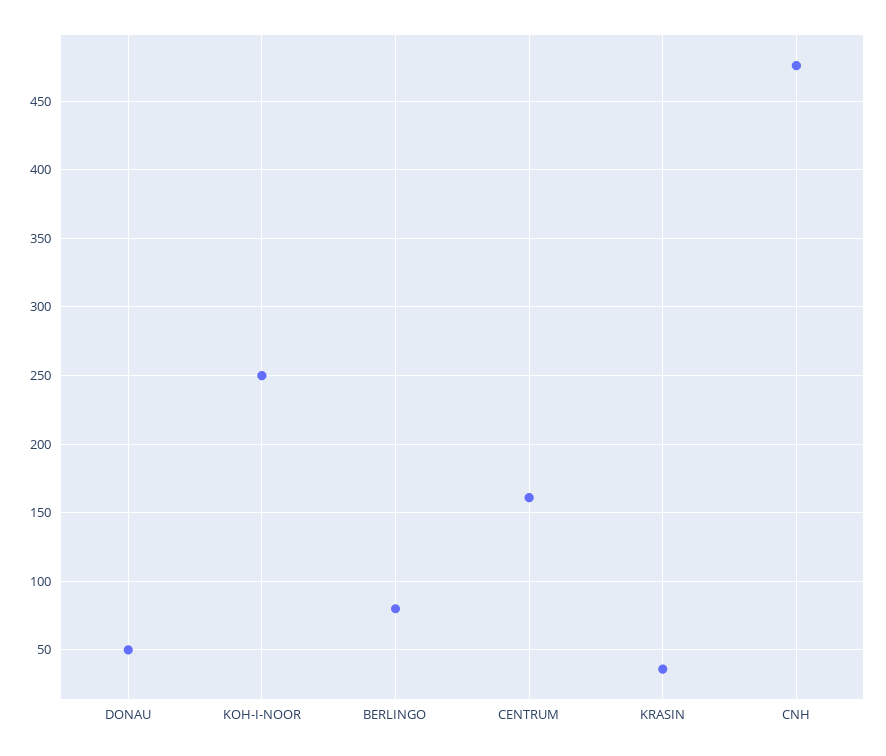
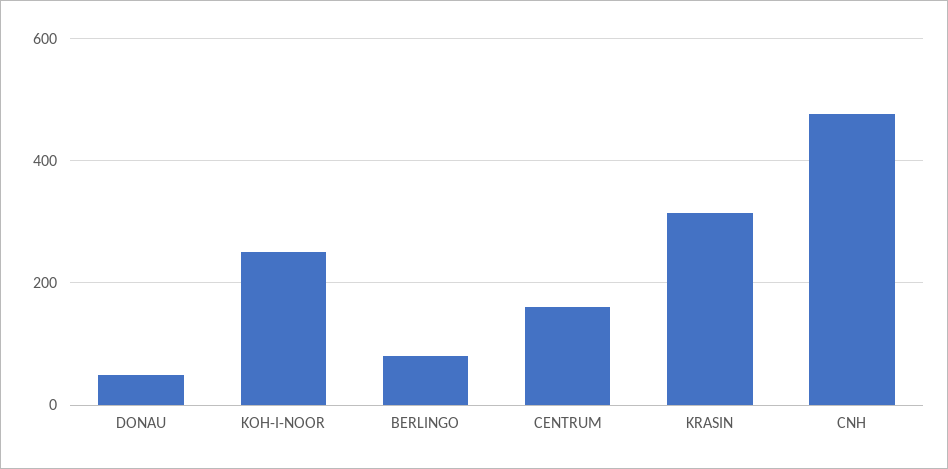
KRASIN: 35 -> 320

